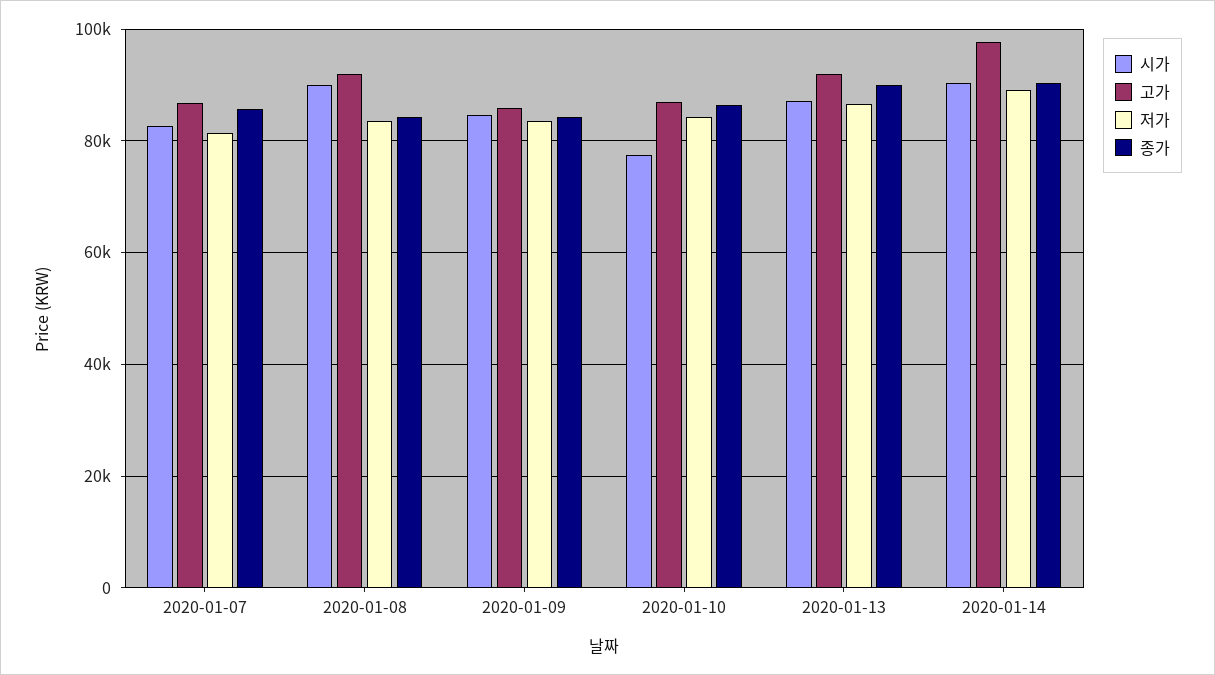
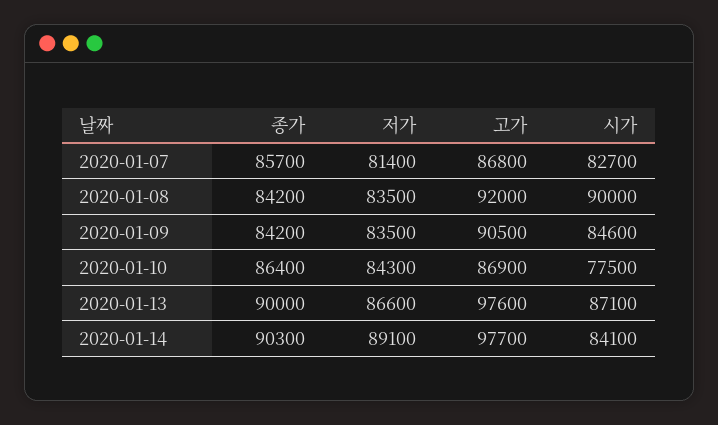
고가, 2020-01-09: 86000 -> 90500
고가, 2020-01-13: 92000 -> 97600
시가, 2020-01-14: 90000 -> 84100

